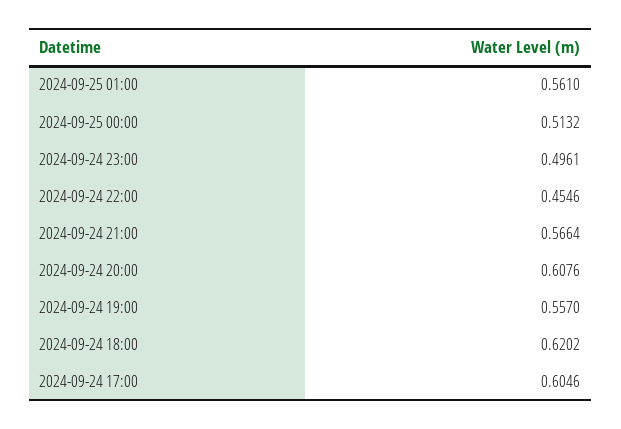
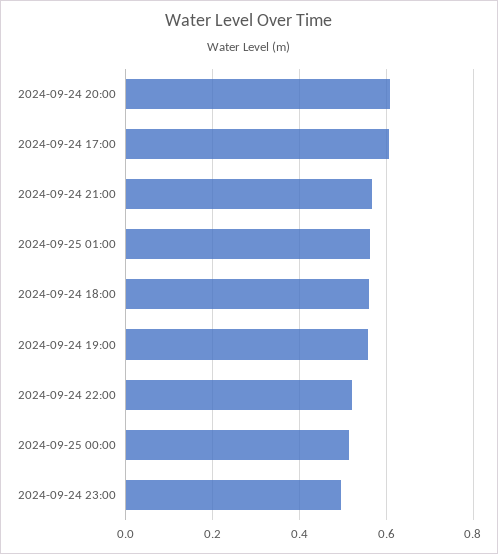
2024-09-24 22:00: 0.4546 -> 0.52
2024-09-24 18:00: 0.6202 -> 0.56

